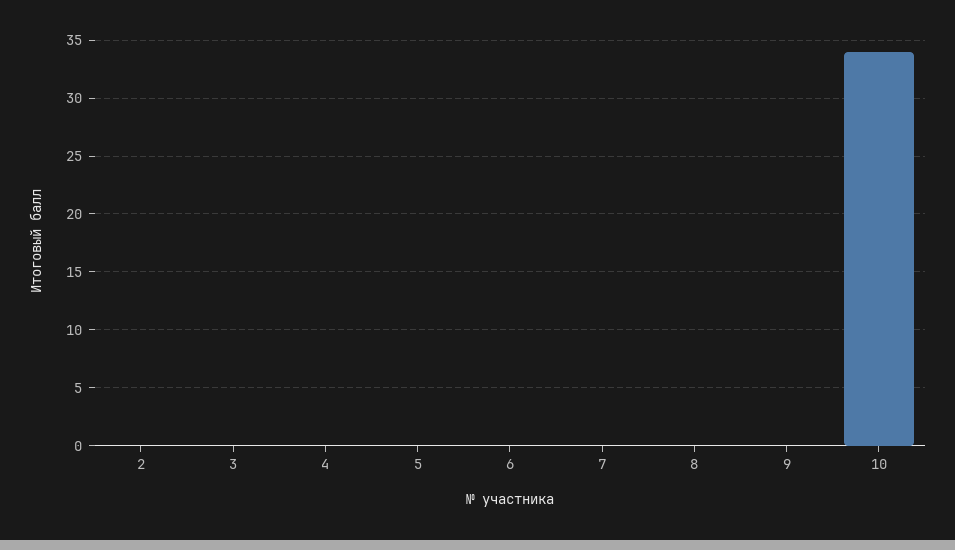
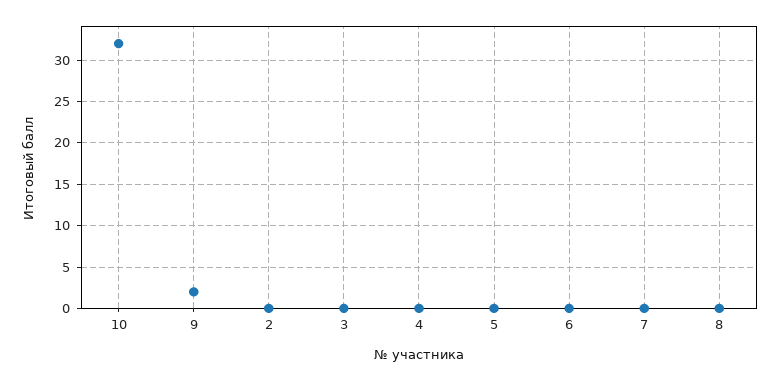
9: 0 -> 2
10: 34 -> 32

